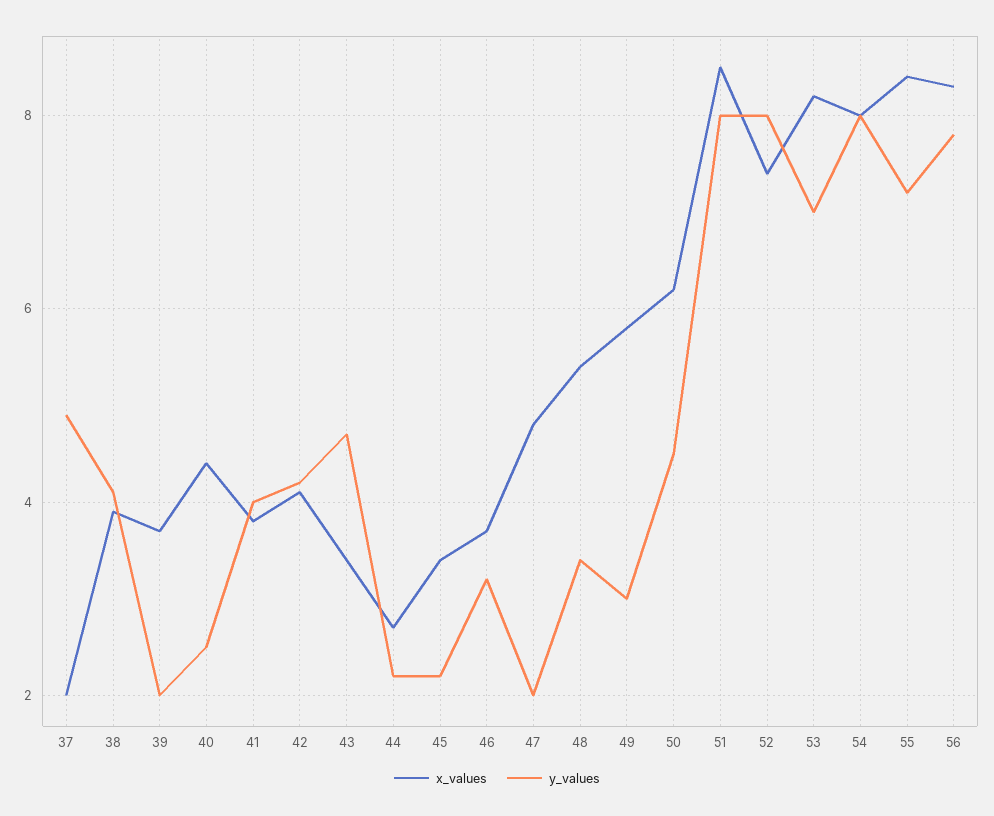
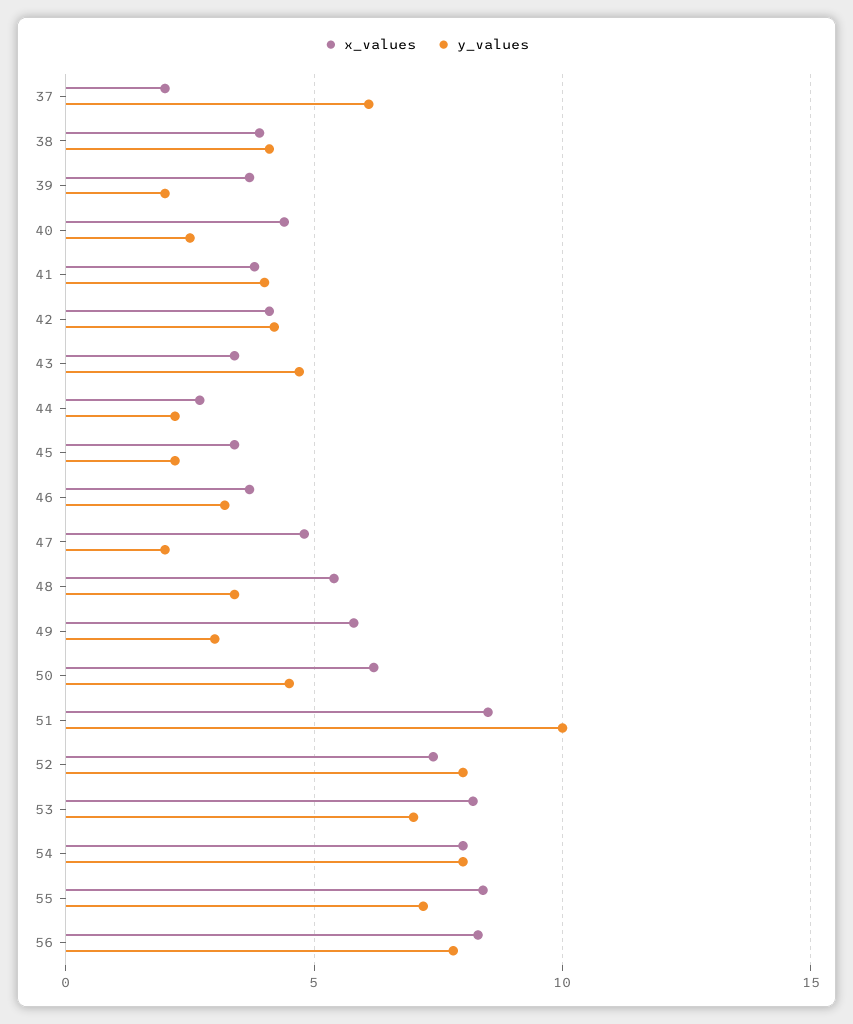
y_values, 37: 5 -> 6
y_values, 51: 8 -> 10

